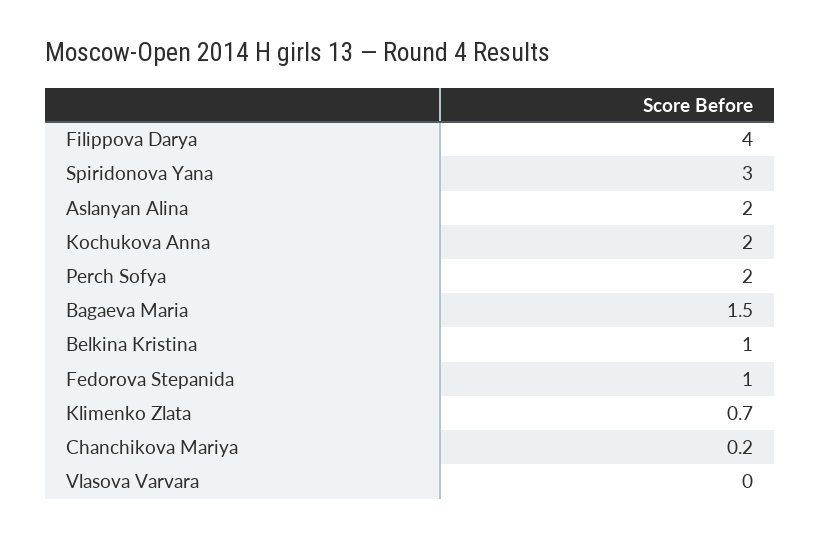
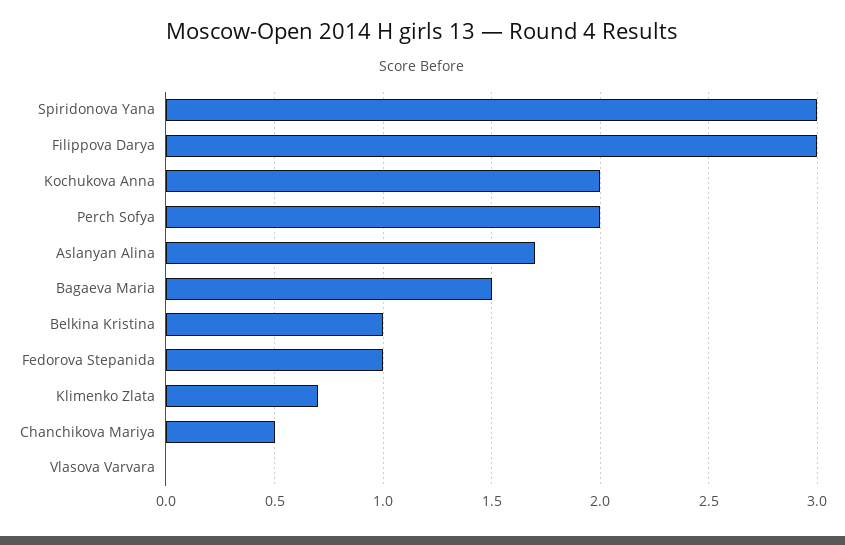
Filippova Darya: 4 -> 3
Aslanyan Alina: 2 -> 1.7
Chanchikova Mariya: 0.2 -> 0.5

